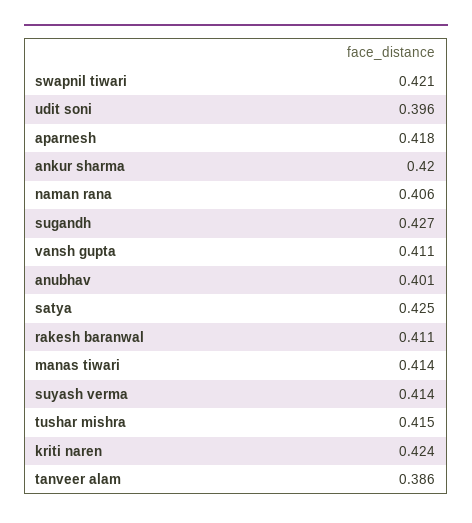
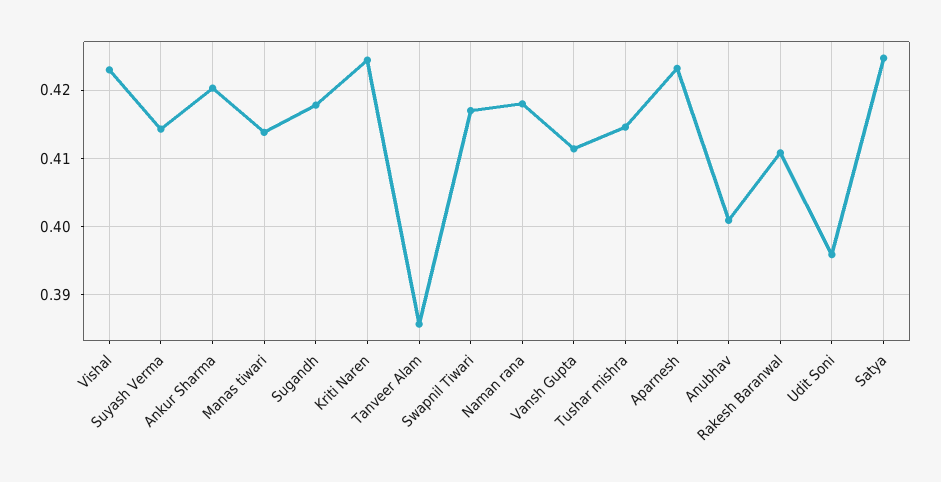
swapnil tiwari: 0.421 -> 0.417
aparnesh: 0.418 -> 0.423
naman rana: 0.406 -> 0.418
sugandh: 0.427 -> 0.418
Vishal: none -> 0.423

